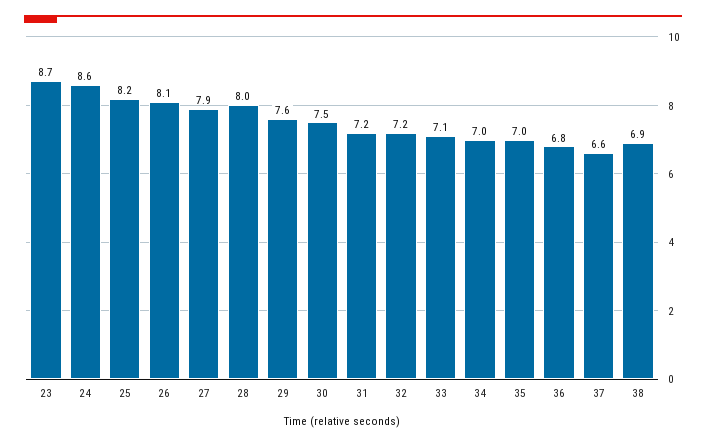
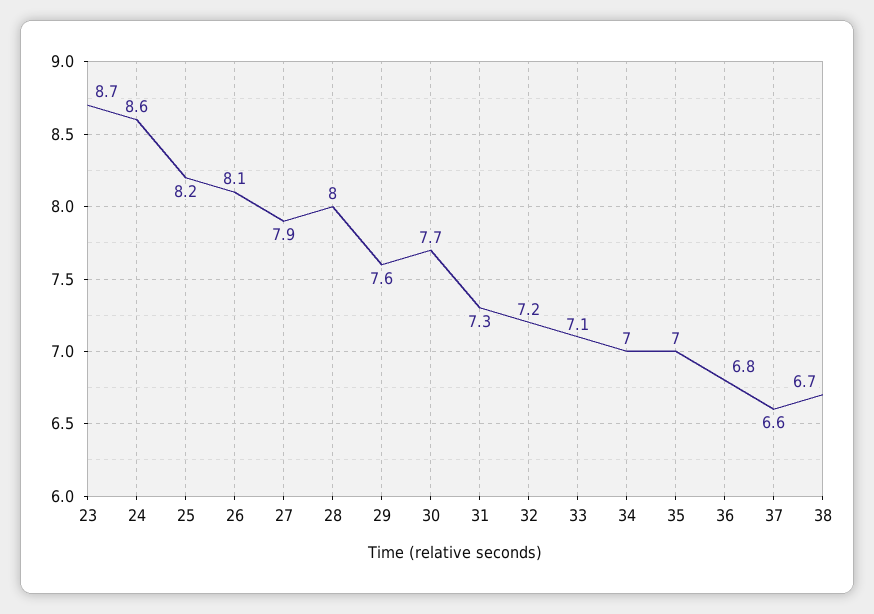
30: 7.5 -> 7.7
31: 7.2 -> 7.3
38: 6.9 -> 6.7

